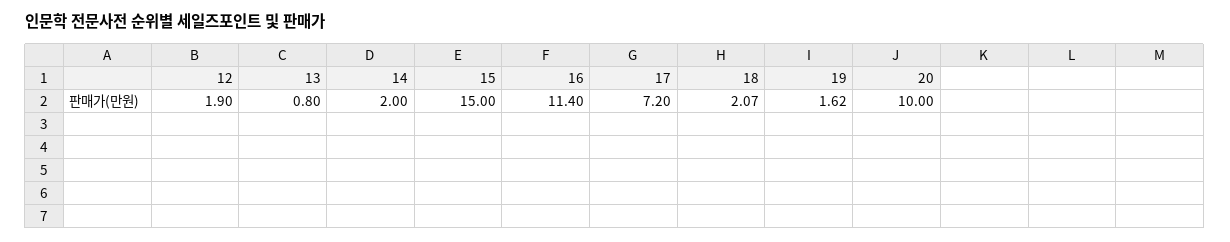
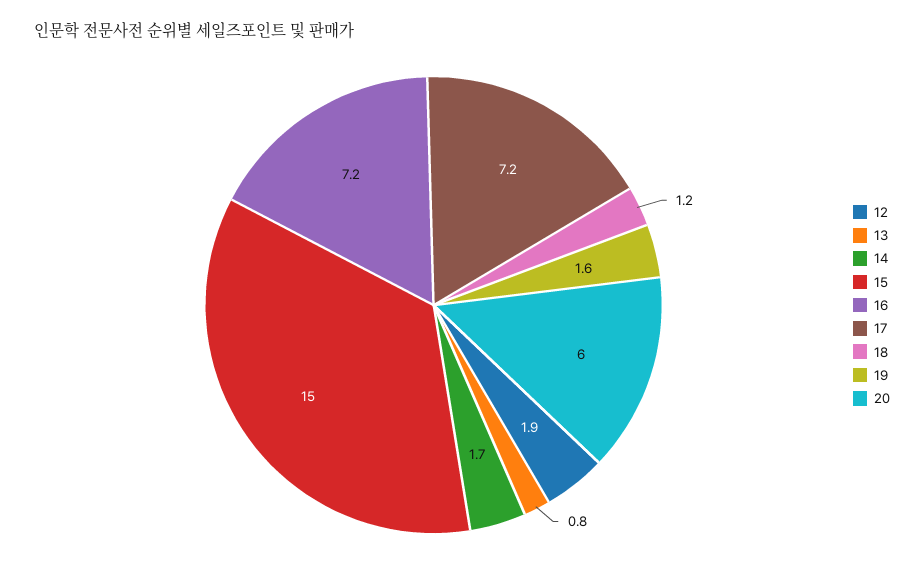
14: 2 -> 1.7
16: 11.4 -> 7.2
18: 2.07 -> 1.2
20: 10 -> 6

